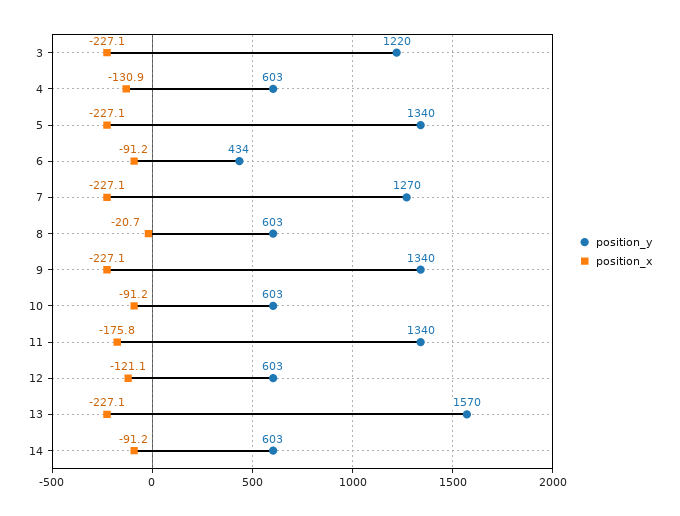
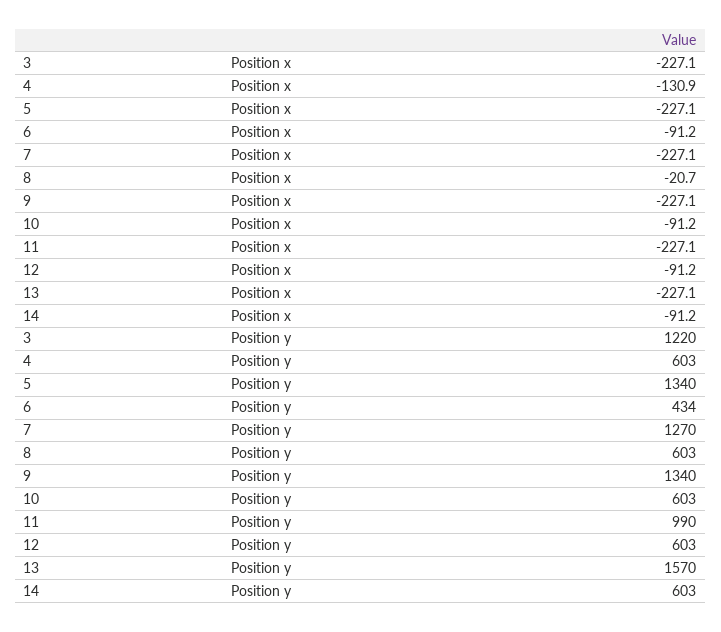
position_y, 11: 1340 -> 990
position_x, 11: -175.8 -> -227.1
position_x, 12: -121.1 -> -91.2

